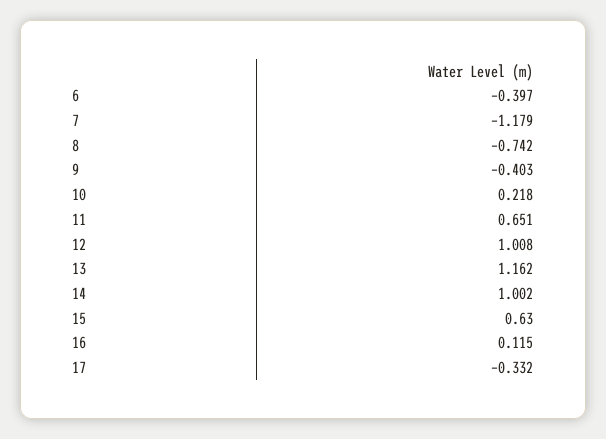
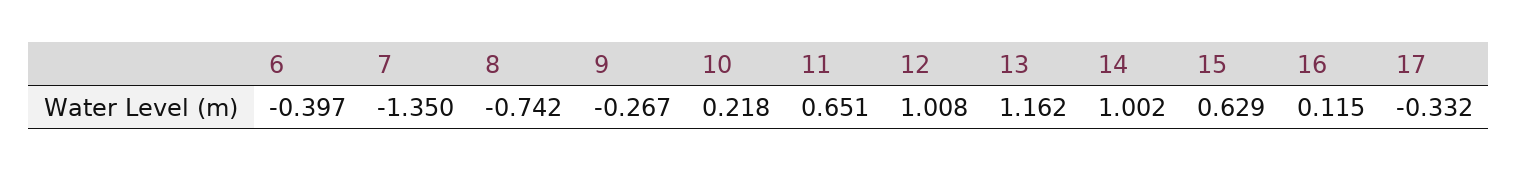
7: -1.179 -> -1.35
9: -0.403 -> -0.267
15: 0.63 -> 0.629

